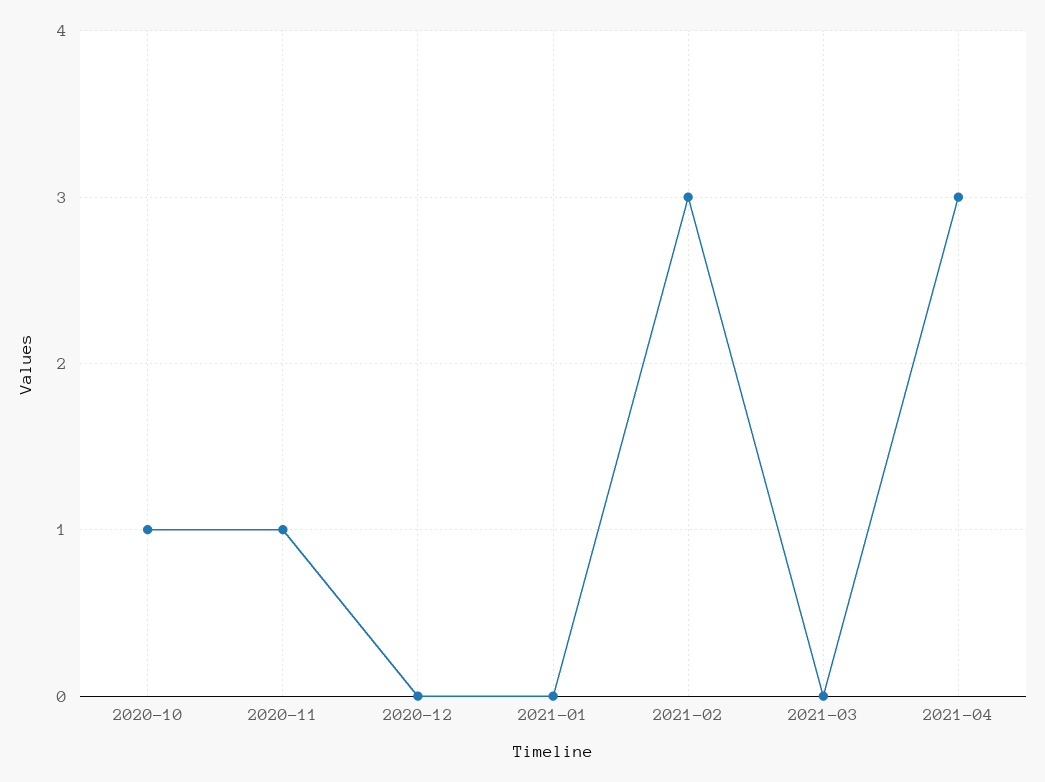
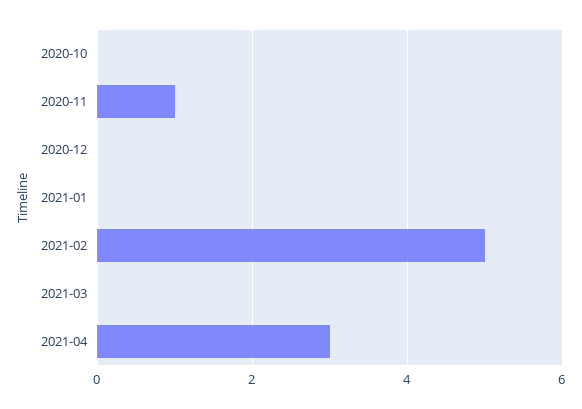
2020-10: 1 -> 0
2021-02: 3 -> 5

